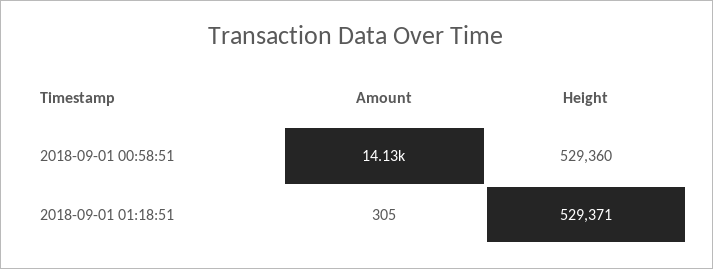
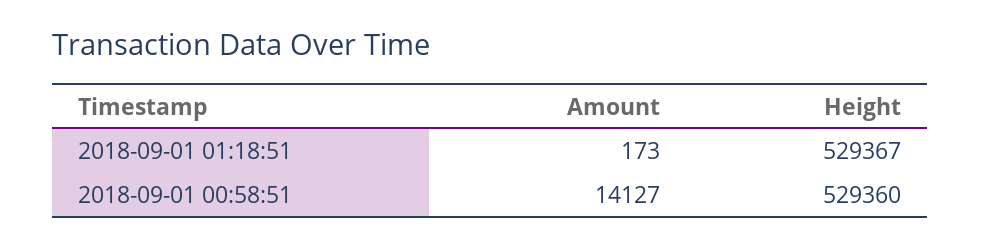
Amount, 2018-09-01 01:18:51: 305 -> 173
Height, 2018-09-01 01:18:51: 529371 -> 529367

